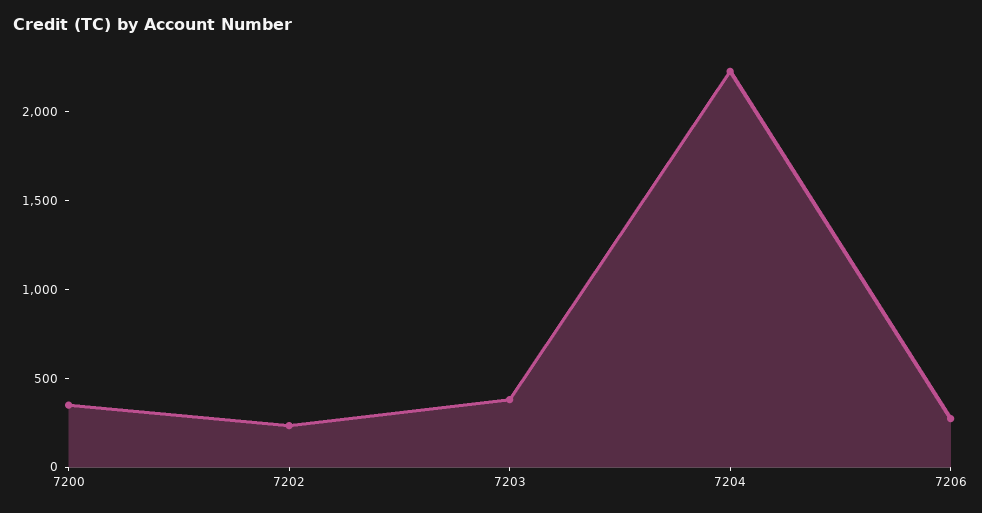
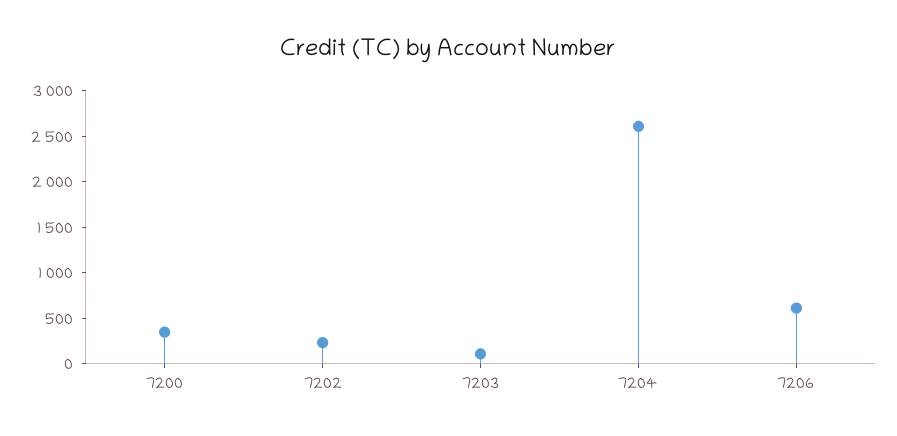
7203: 400 -> 100
7204: 2200 -> 2600
7206: 300 -> 600

